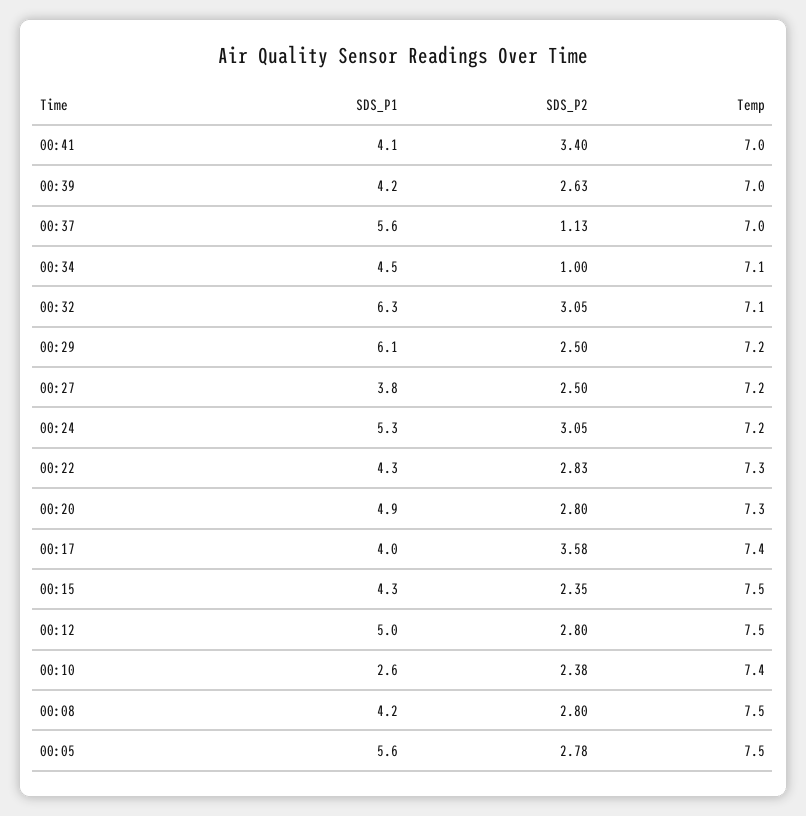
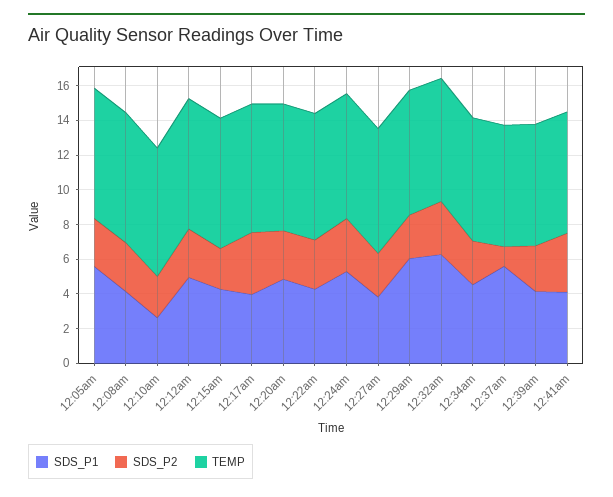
SDS_P2, 00:34: 1 -> 2.5

